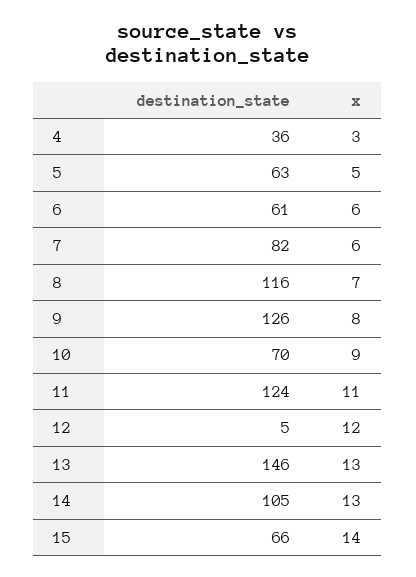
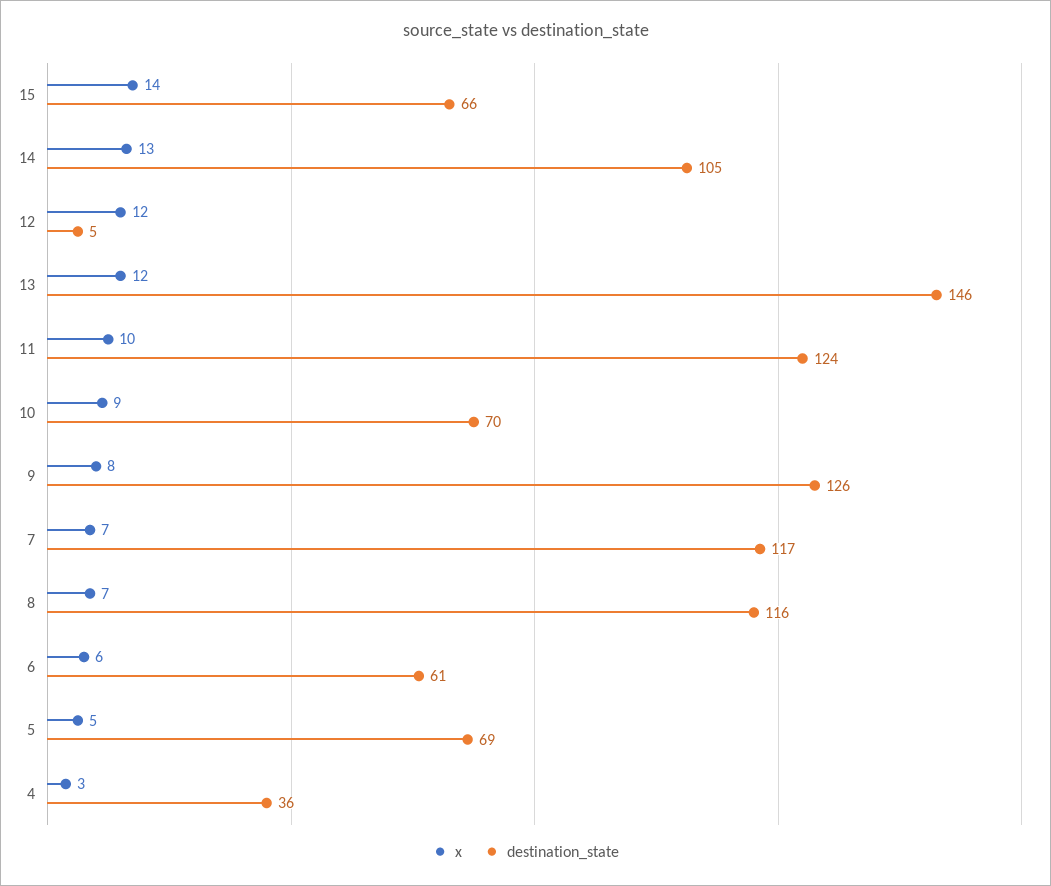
destination_state, 5: 63 -> 69
destination_state, 7: 82 -> 117
x, 7: 6 -> 7
x, 11: 11 -> 10
x, 13: 13 -> 12

